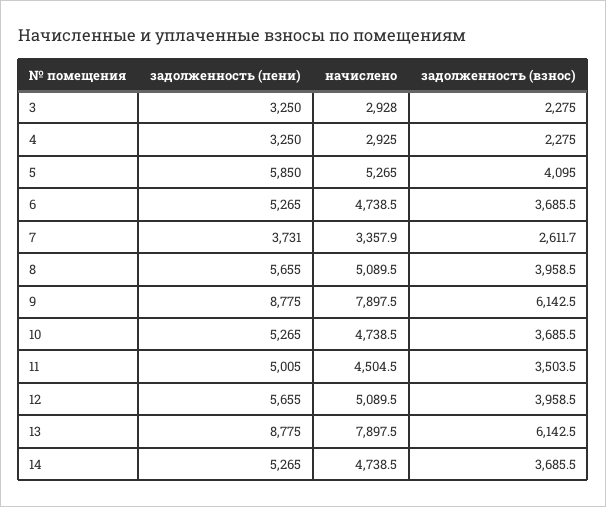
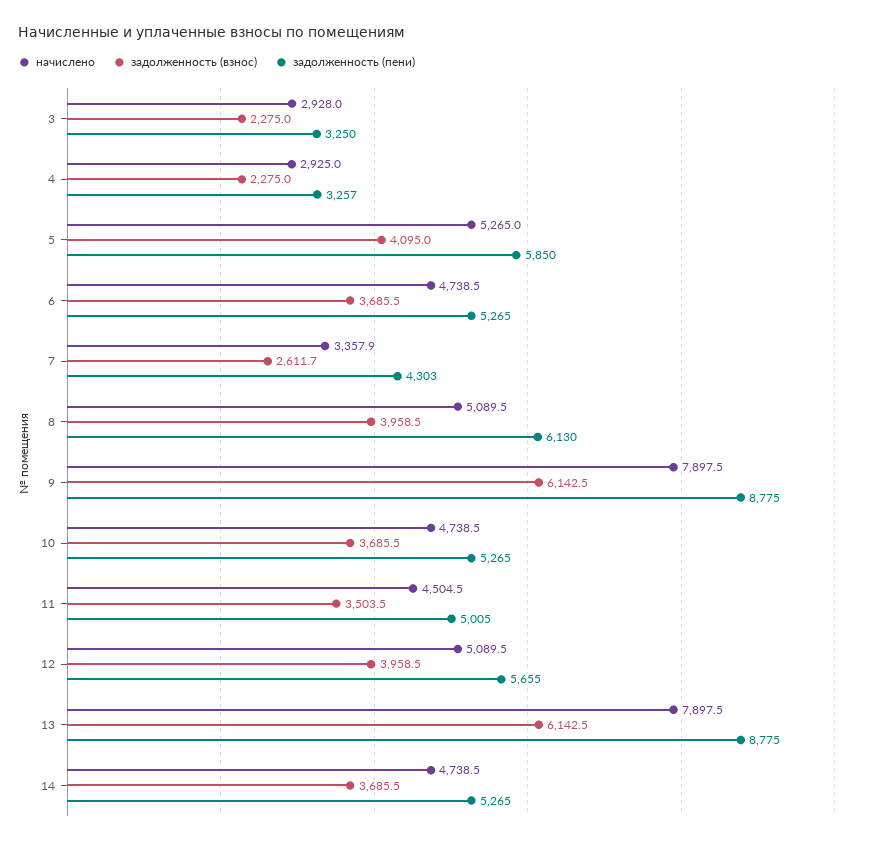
задолженность (пени), 4: 3250 -> 3257
задолженность (пени), 7: 3731 -> 4303
задолженность (пени), 8: 5655 -> 6130

